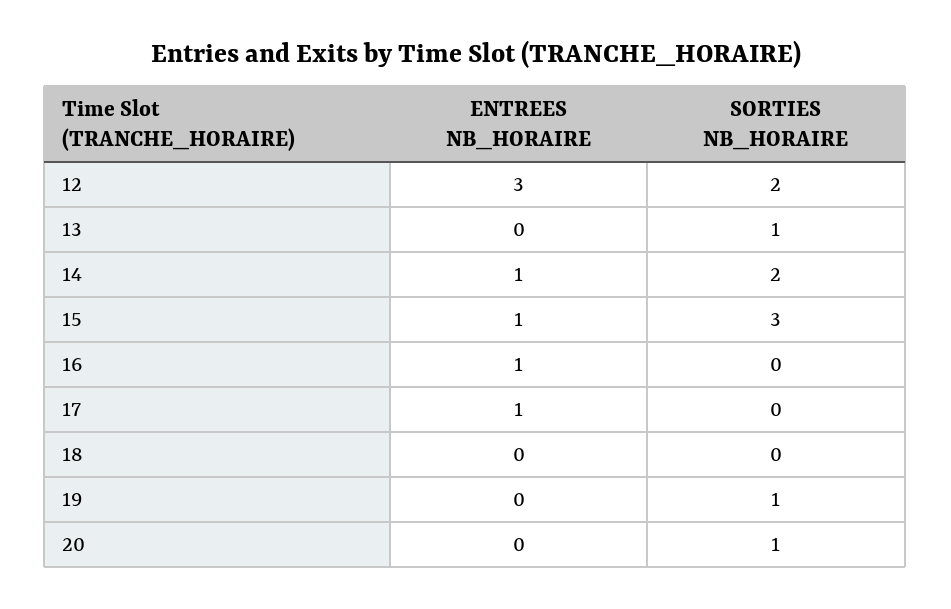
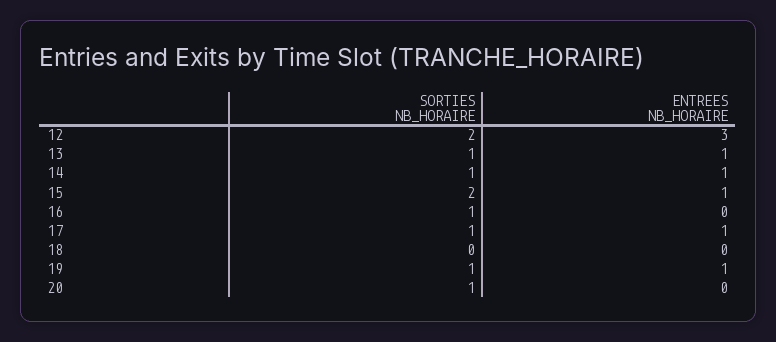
ENTREES NB_HORAIRE, 13: 0 -> 1
SORTIES NB_HORAIRE, 14: 2 -> 1
SORTIES NB_HORAIRE, 15: 3 -> 2
ENTREES NB_HORAIRE, 16: 1 -> 0
SORTIES NB_HORAIRE, 16: 0 -> 1
SORTIES NB_HORAIRE, 17: 0 -> 1
ENTREES NB_HORAIRE, 19: 0 -> 1

